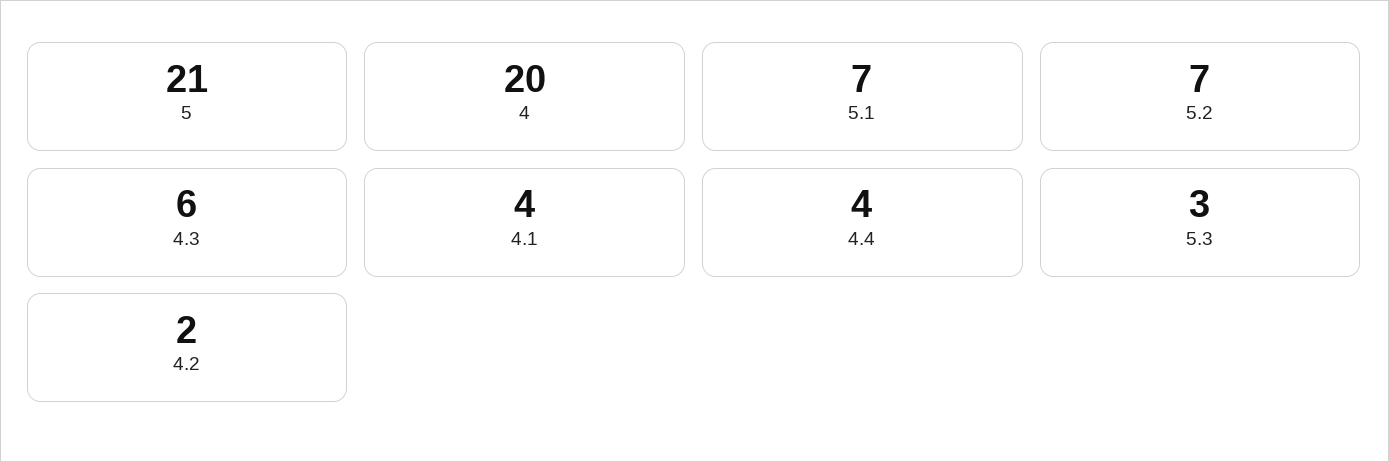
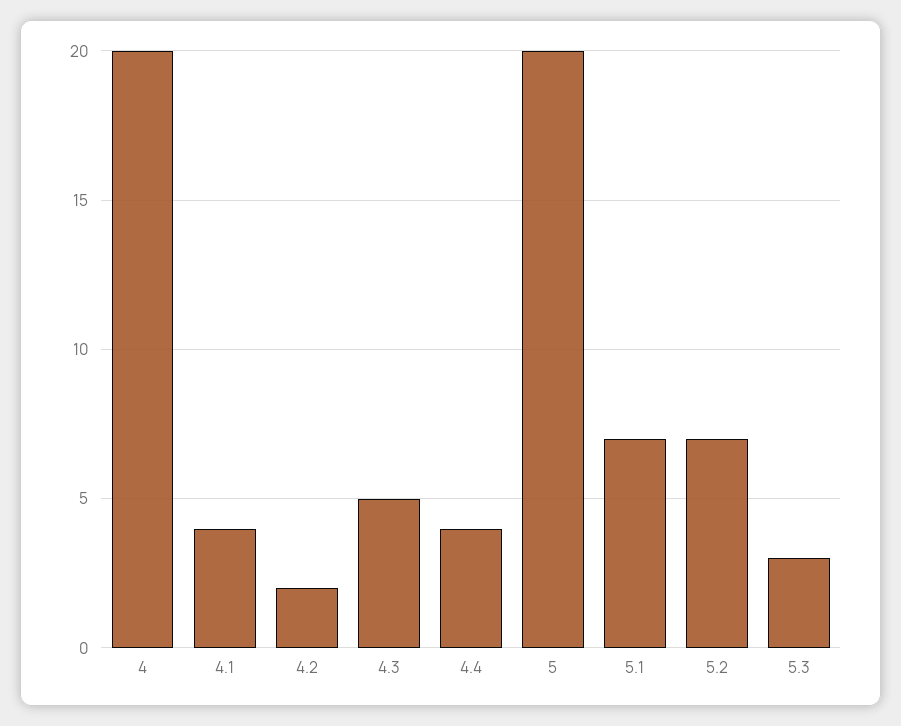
5: 21 -> 20
4.3: 6 -> 5

